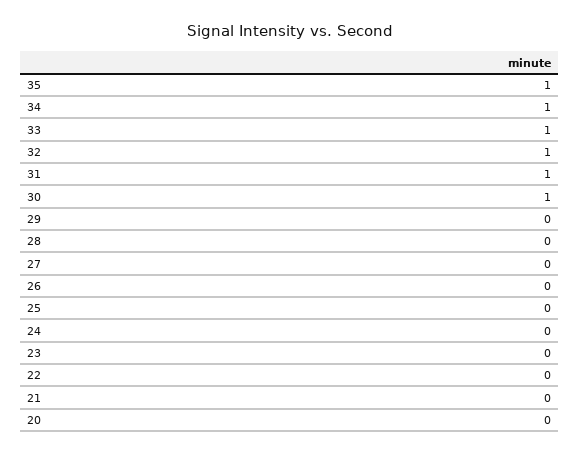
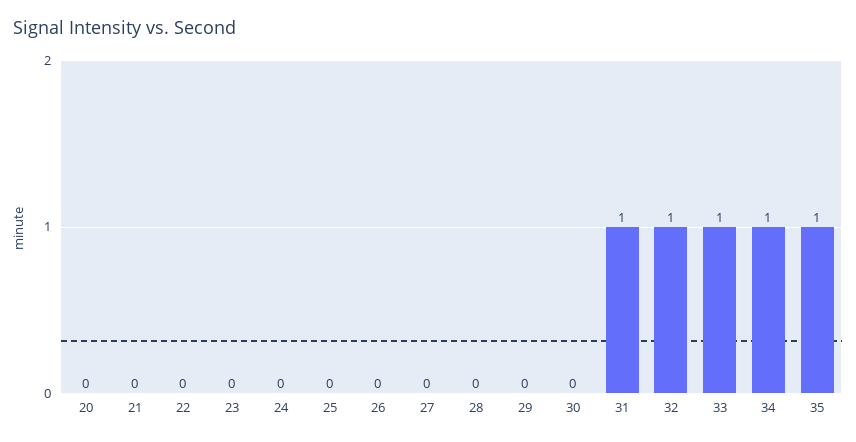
30: 1 -> 0

